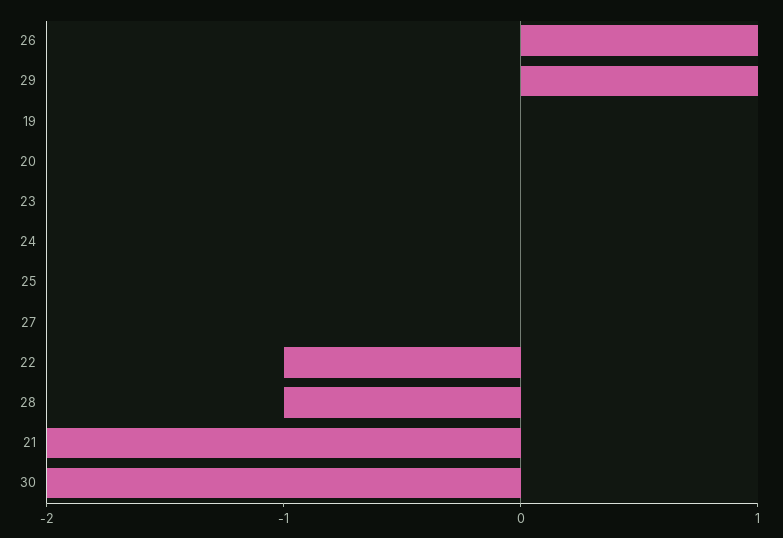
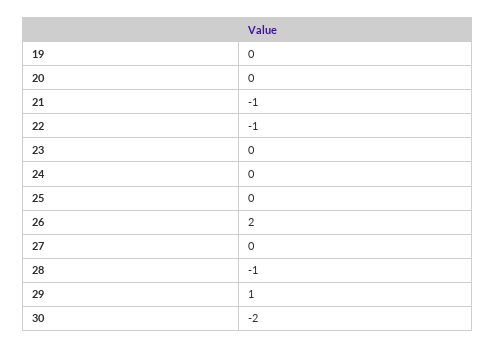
26: 1 -> 2
21: -2 -> -1

